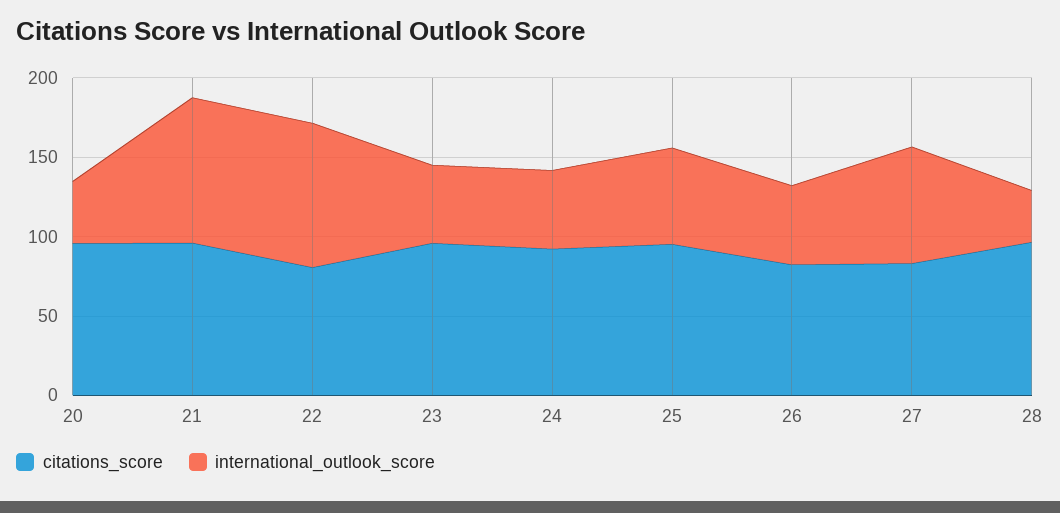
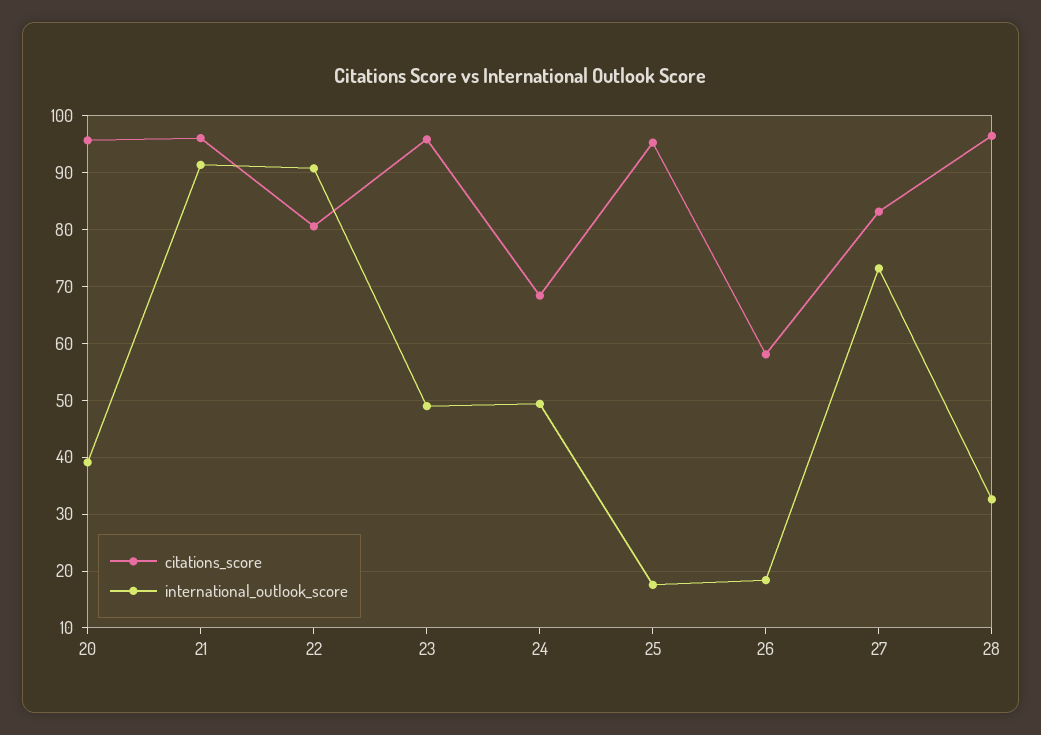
citations_score, 24: 90 -> 68
international_outlook_score, 25: 60 -> 18
citations_score, 26: 80 -> 58
international_outlook_score, 26: 50 -> 18

